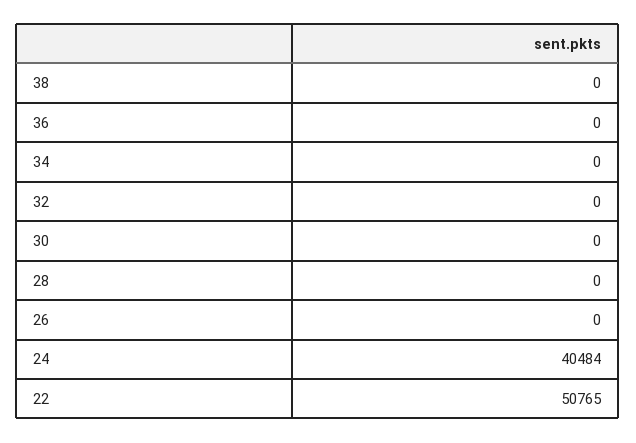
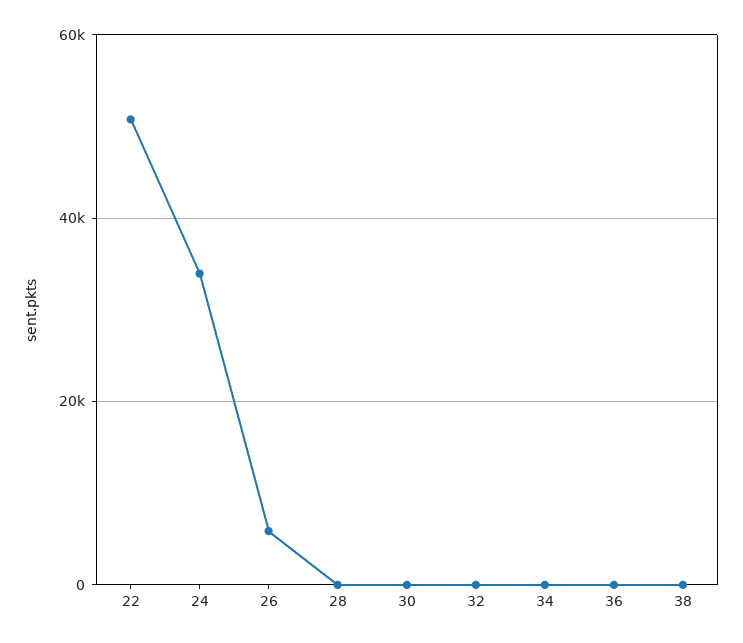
26: 0 -> 6000
24: 40484 -> 34000

